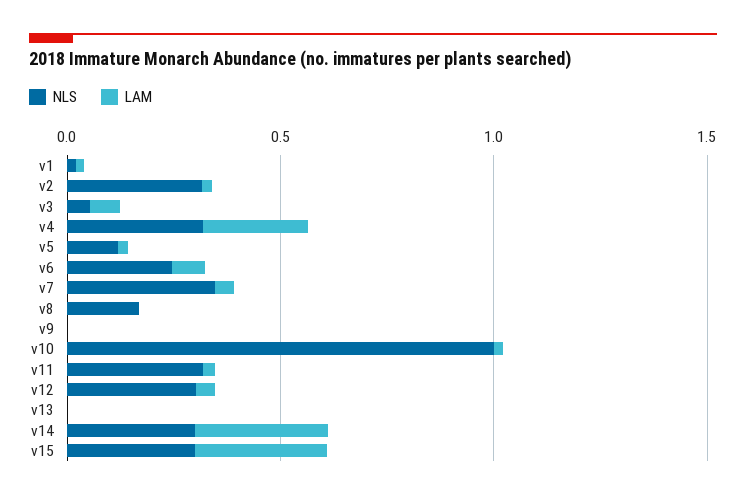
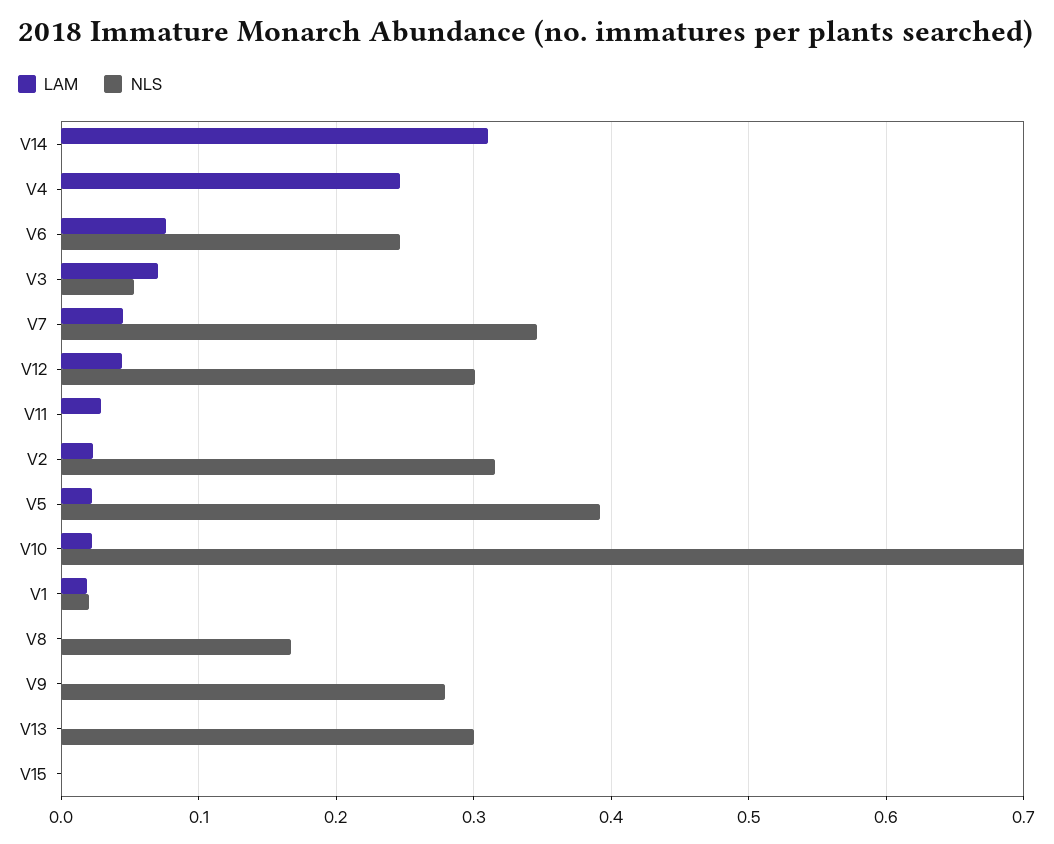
NLS, v4: 0.3 -> 0
NLS, v5: 0.1 -> 0.39
NLS, v9: 0 -> 0.28
NLS, v10: 1 -> 0.7
NLS, v11: 0.3 -> 0
NLS, v13: 0 -> 0.3
NLS, v14: 0.3 -> 0
NLS, v15: 0.3 -> 0
LAM, v15: 0.3 -> 0

